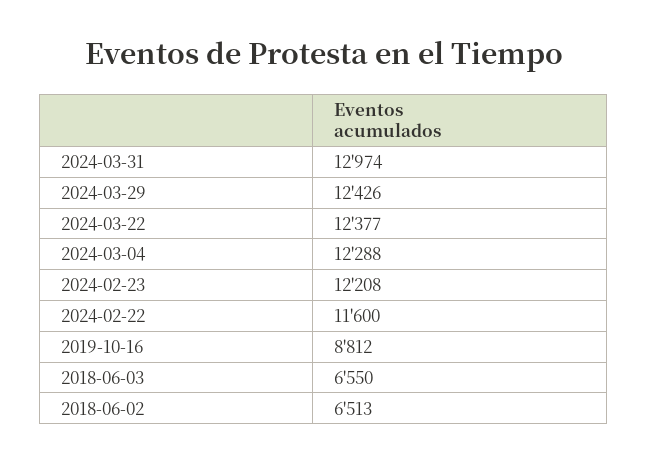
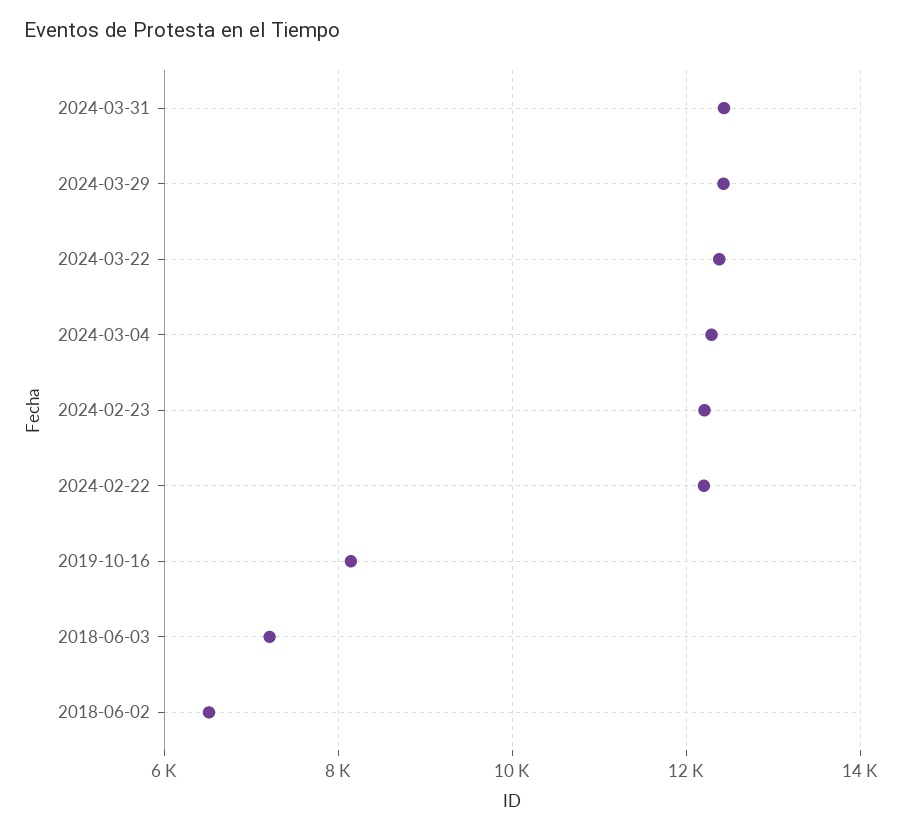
2024-03-31: 12974 -> 12400
2024-02-22: 11600 -> 12200
2019-10-16: 8812 -> 8200
2018-06-03: 6550 -> 7200

